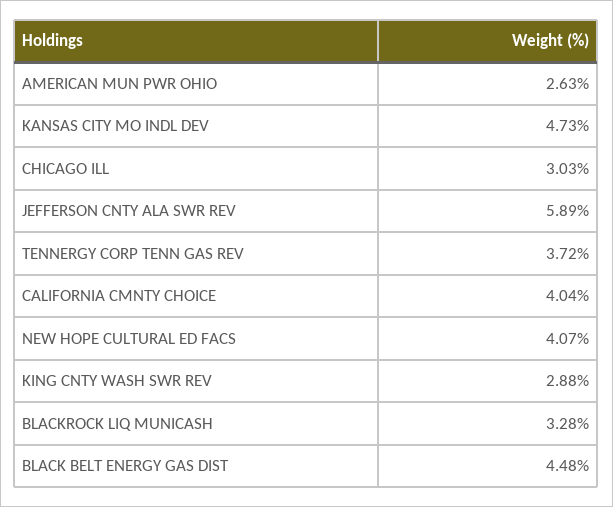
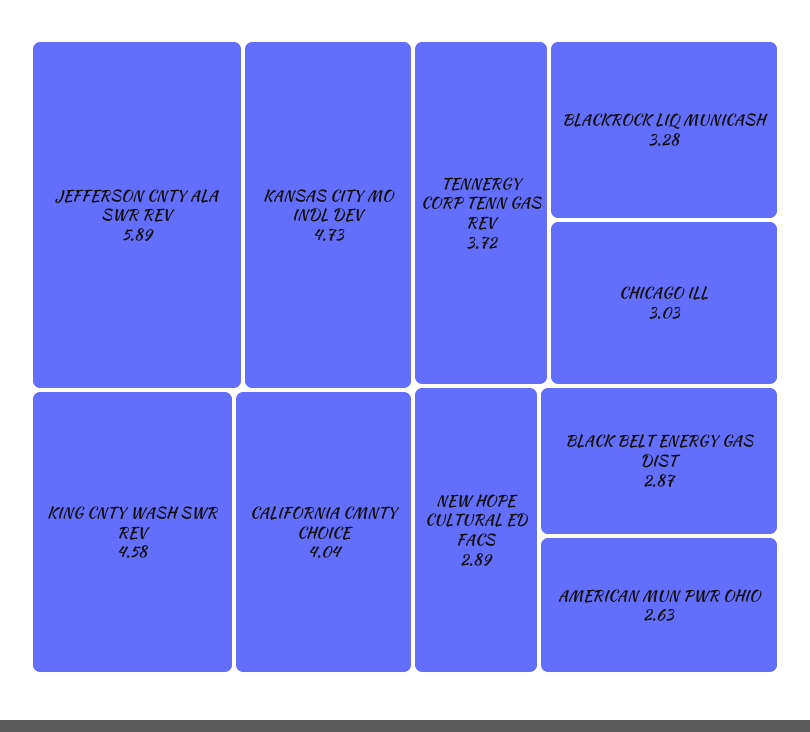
NEW HOPE CULTURAL ED FACS: 4.07 -> 2.89
KING CNTY WASH SWR REV: 2.88 -> 4.58
BLACK BELT ENERGY GAS DIST: 4.48 -> 2.87

